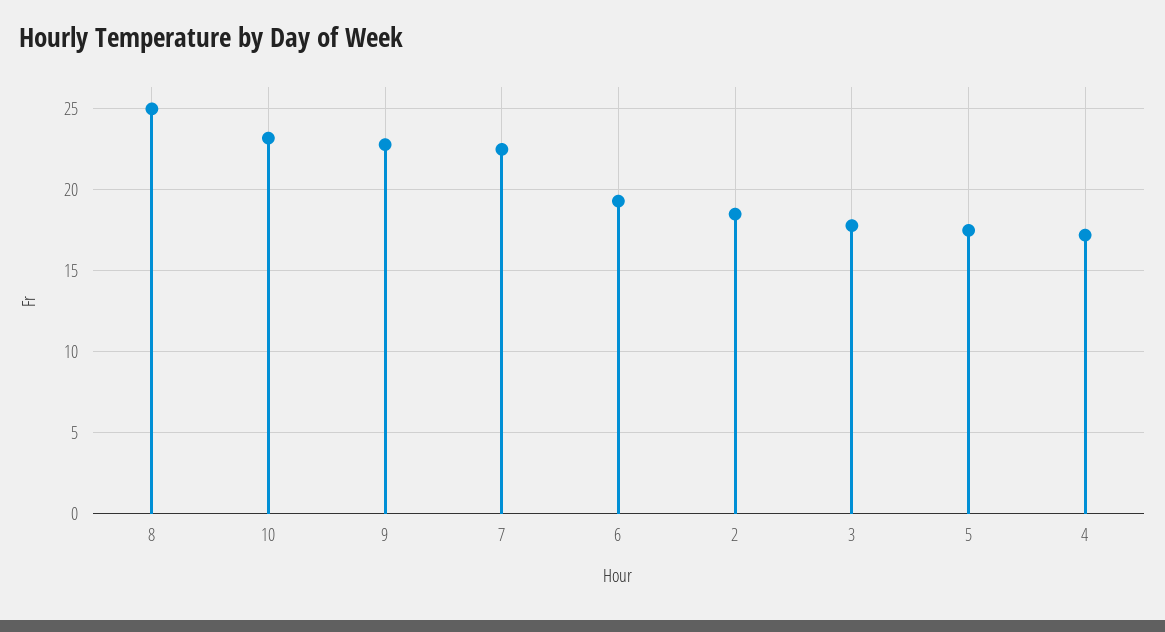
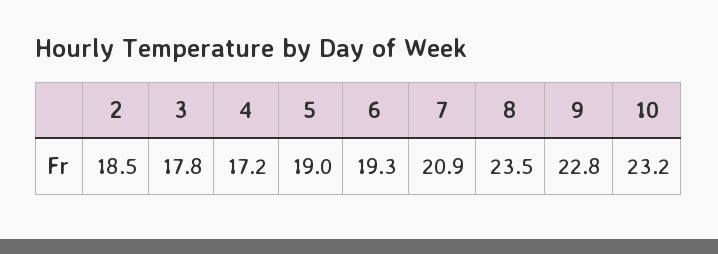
8: 25 -> 23.5
7: 22.5 -> 20.9
5: 17.5 -> 19

